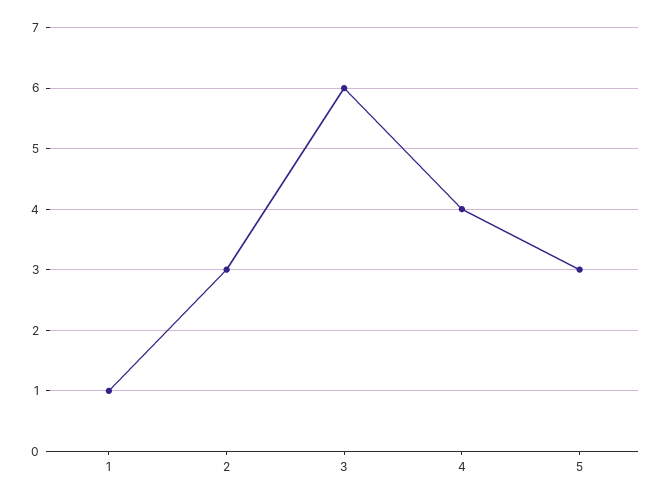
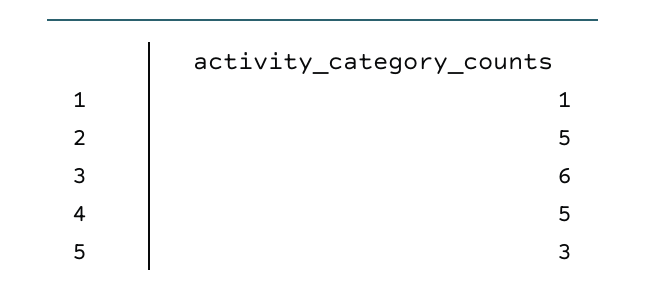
2: 3 -> 5
4: 4 -> 5

